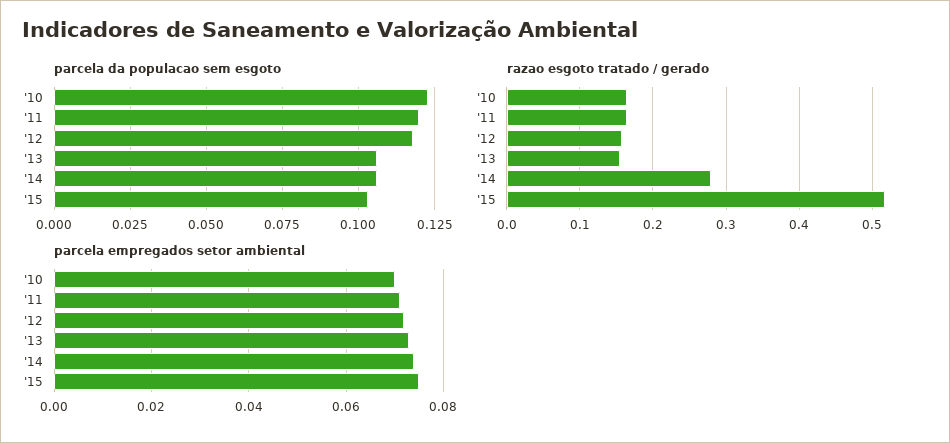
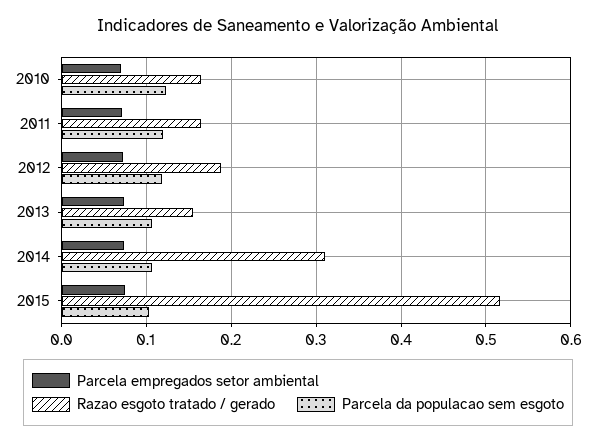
razao esgoto tratado / gerado, '12: 0.16 -> 0.19
razao esgoto tratado / gerado, '14: 0.28 -> 0.31

